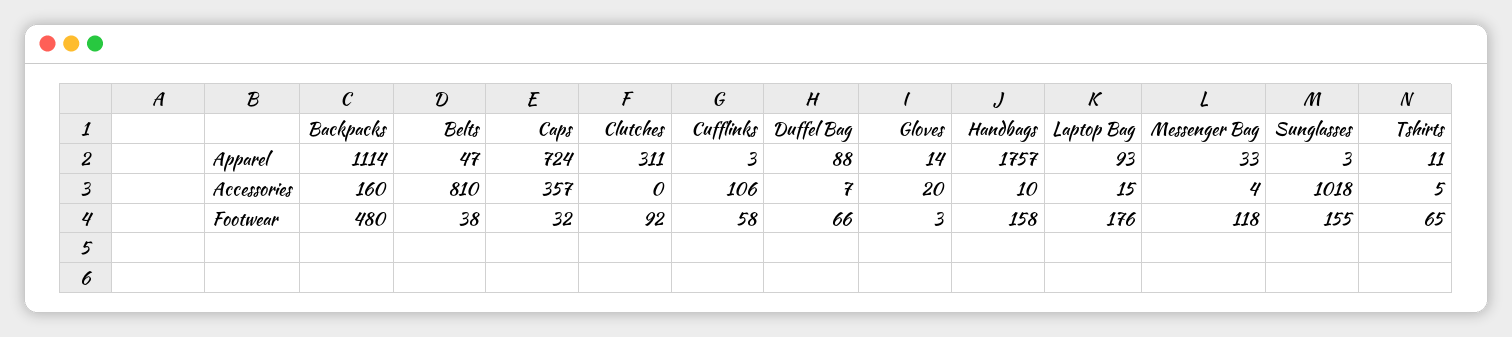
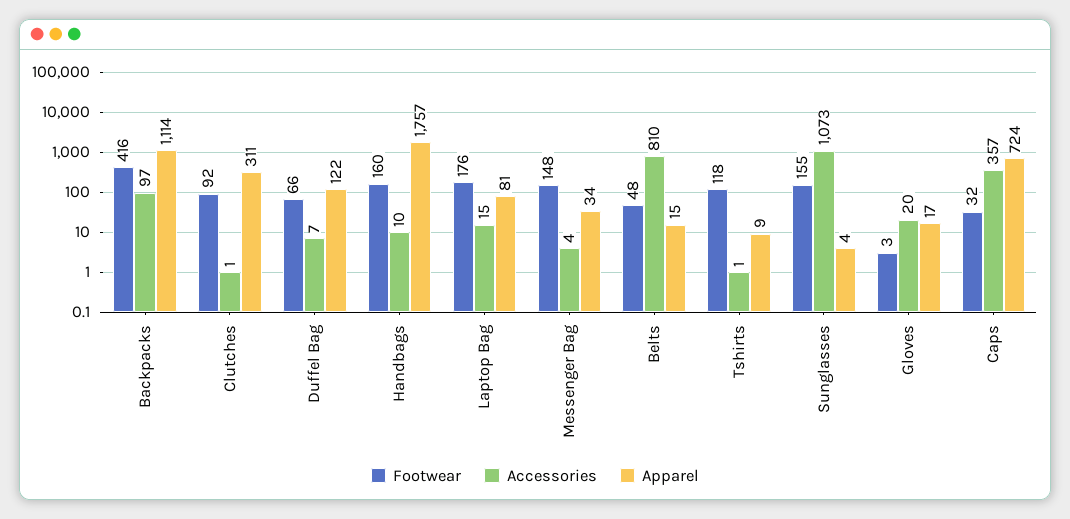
Apparel, Belts: 47 -> 15
Apparel, Cufflinks: 3 -> none
Apparel, Duffel Bag: 88 -> 122
Apparel, Gloves: 14 -> 17
Apparel, Laptop Bag: 93 -> 81
Apparel, Messenger Bag: 33 -> 34
Apparel, Sunglasses: 3 -> 4
Apparel, Tshirts: 11 -> 9
Accessories, Backpacks: 160 -> 97
Accessories, Clutches: 0 -> 1
Accessories, Cufflinks: 106 -> none
Accessories, Sunglasses: 1018 -> 1073
Accessories, Tshirts: 5 -> 1
Footwear, Backpacks: 480 -> 416
Footwear, Belts: 38 -> 48
Footwear, Cufflinks: 58 -> none
Footwear, Handbags: 158 -> 160
Footwear, Messenger Bag: 118 -> 148
Footwear, Tshirts: 65 -> 118

